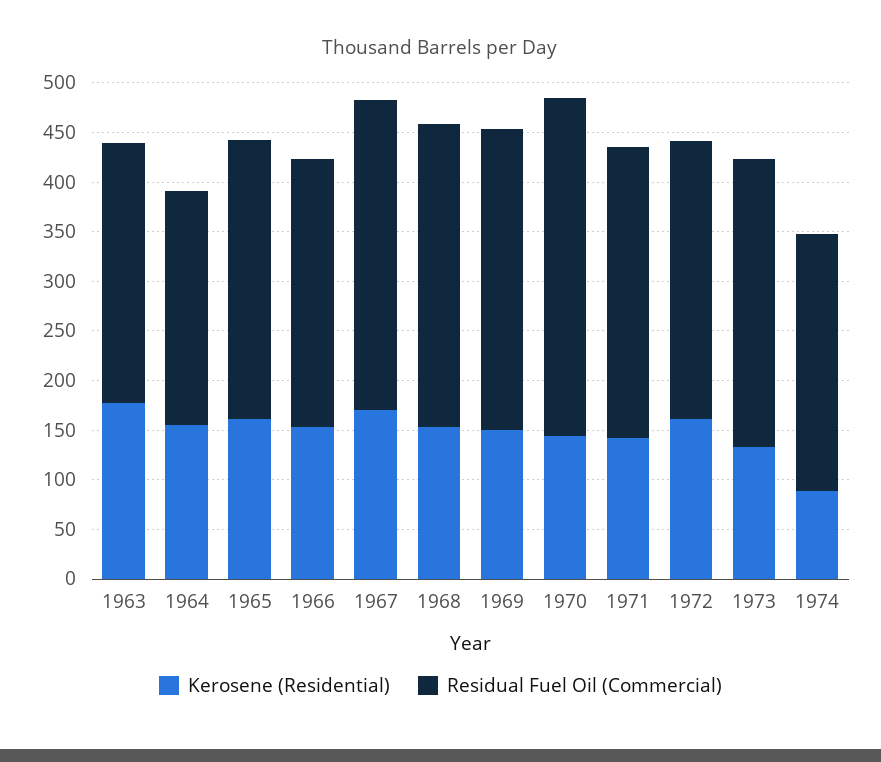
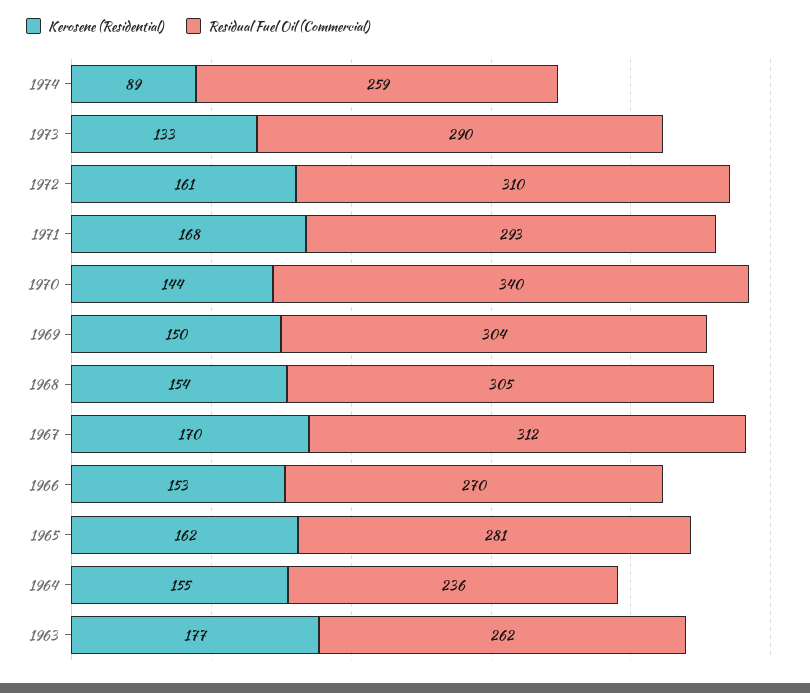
Kerosene (Residential), 1971: 140 -> 168
Residual Fuel Oil (Commercial), 1972: 280 -> 310

